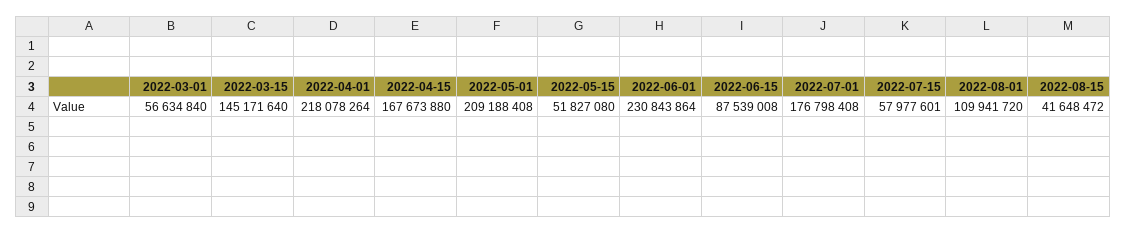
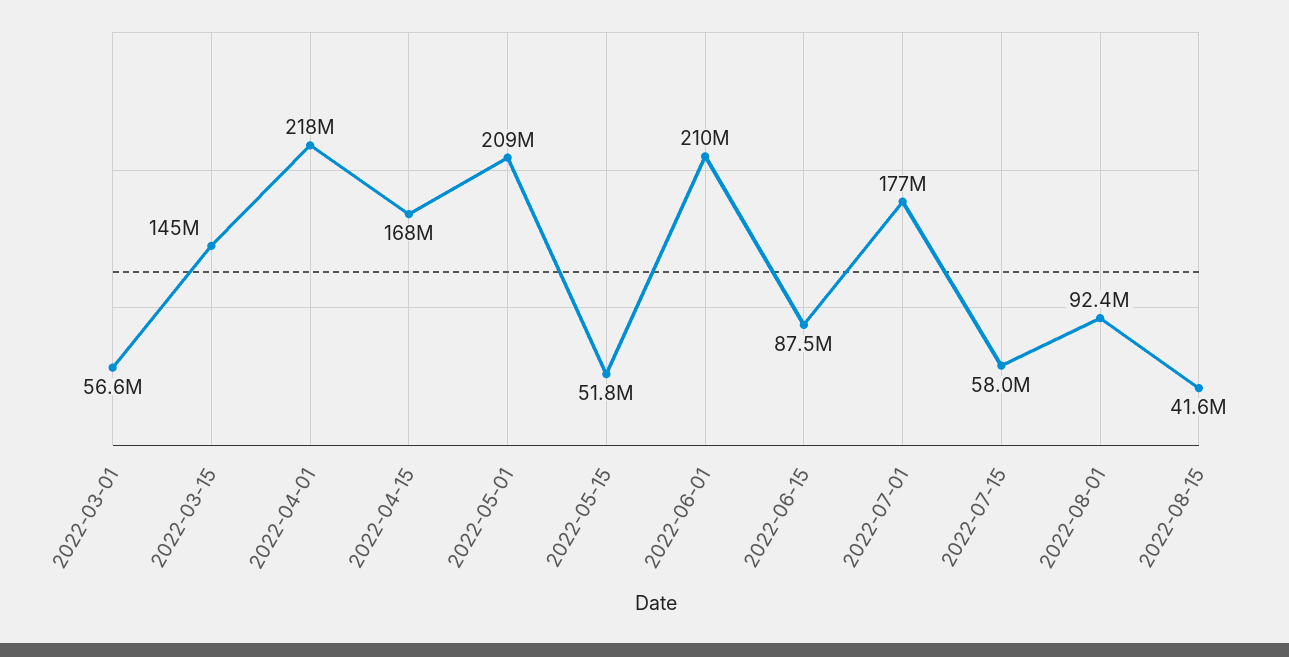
2022-06-01: 230843864 -> 210000000
2022-08-01: 109941720 -> 92400000

